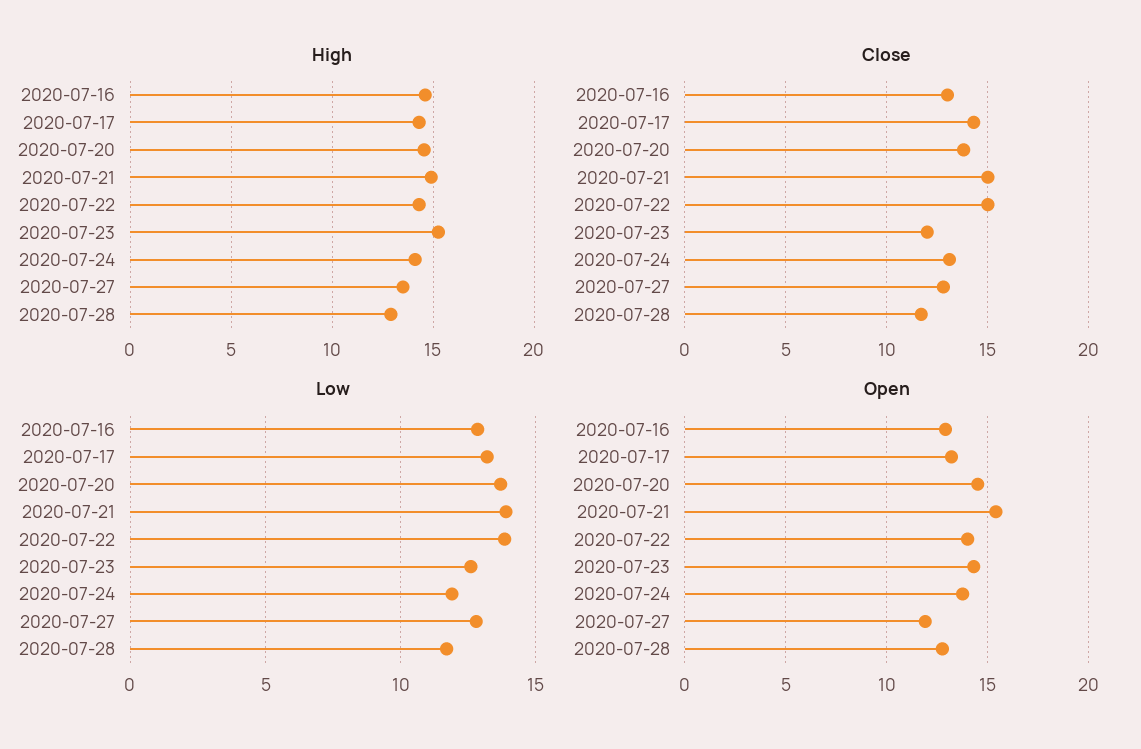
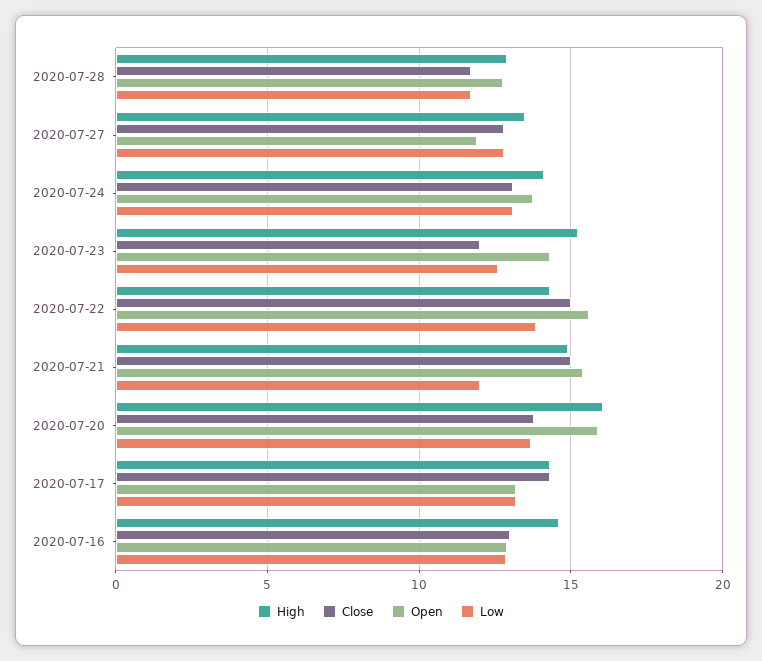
High, 2020-07-20: 14.5 -> 16
Low, 2020-07-21: 14 -> 12
Low, 2020-07-24: 12 -> 13
Open, 2020-07-20: 14.5 -> 16
Open, 2020-07-22: 14 -> 15.5

